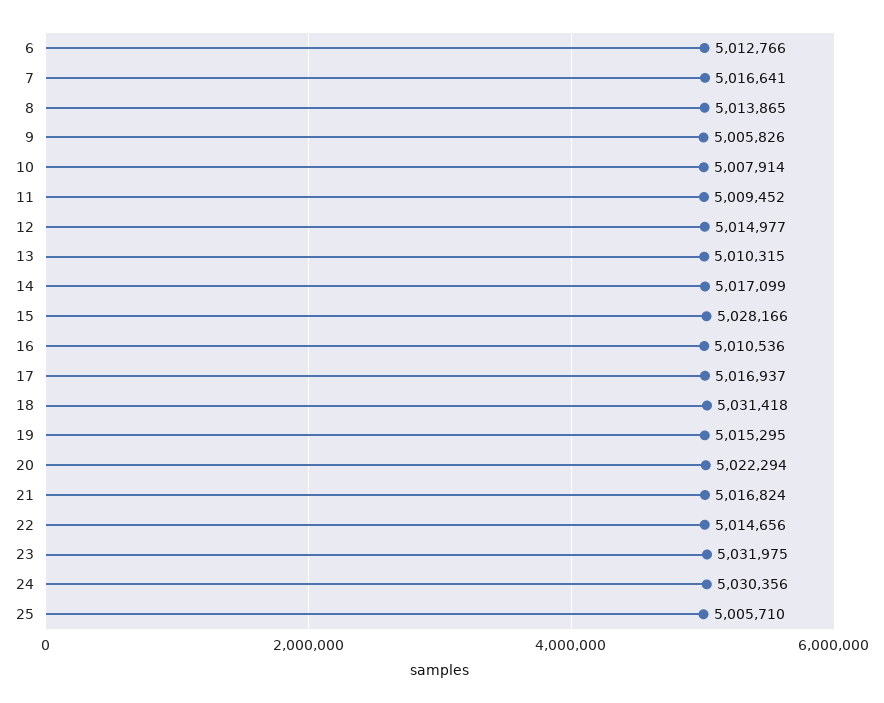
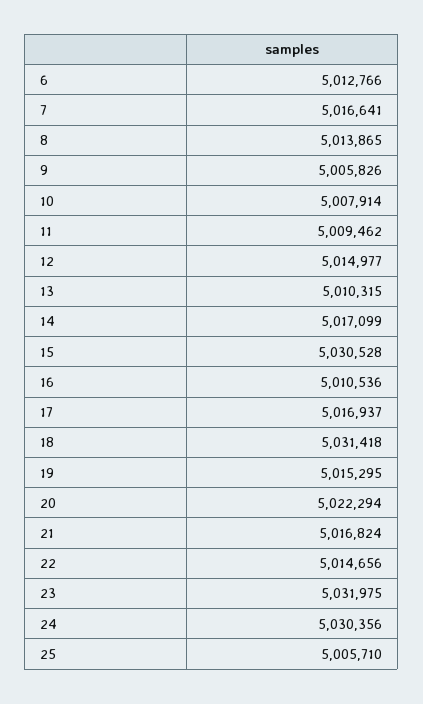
11: 5009452 -> 5009462
15: 5028166 -> 5030528

